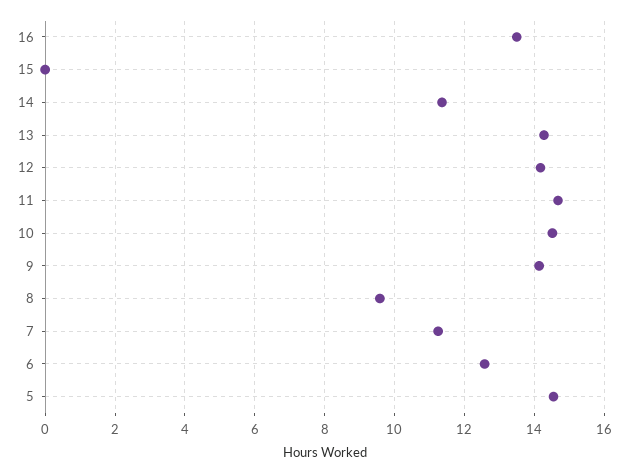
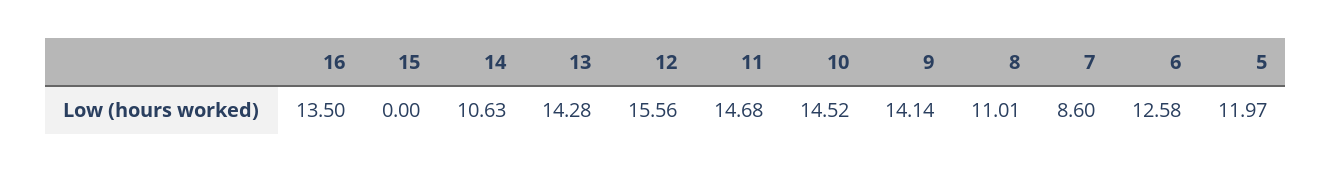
14: 11.4 -> 10.63
12: 14.2 -> 15.56
8: 9.6 -> 11.01
7: 11.2 -> 8.6
5: 14.6 -> 11.97

